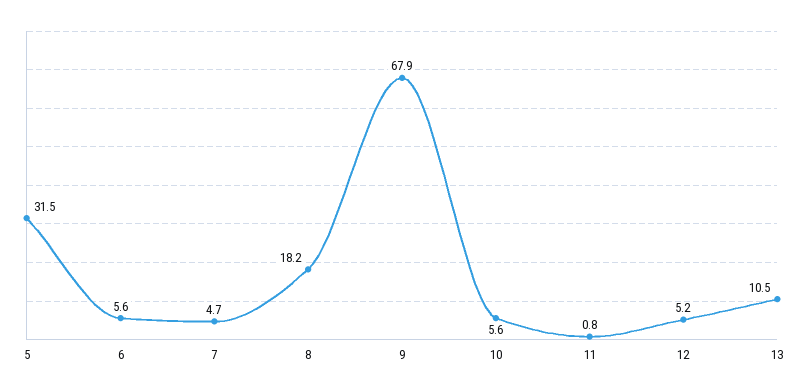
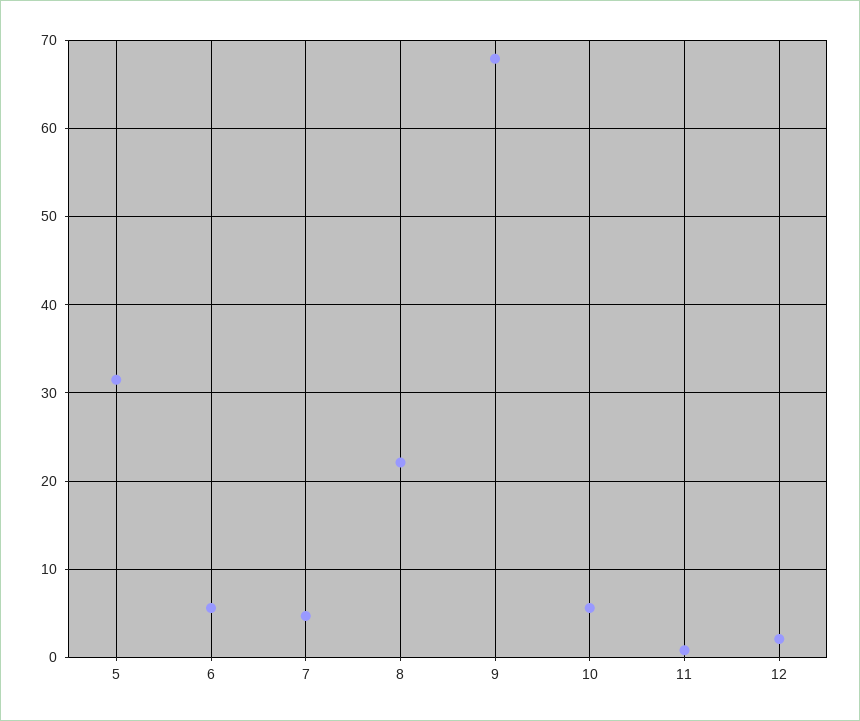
8: 18.2 -> 22
12: 5.2 -> 2
13: 10.5 -> none

